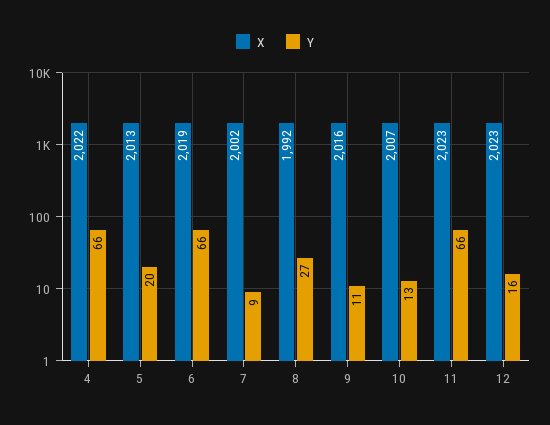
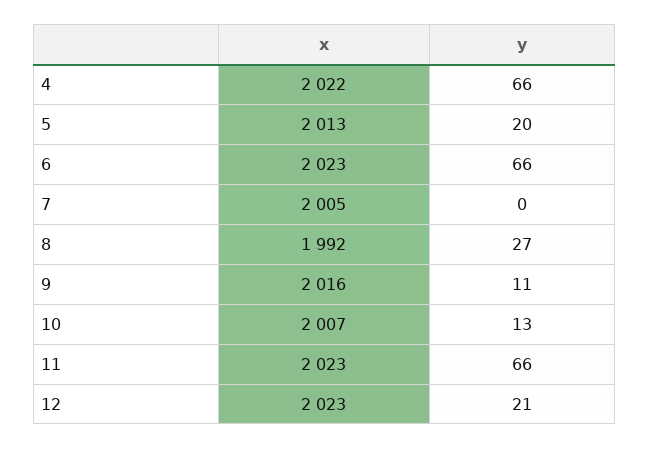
X, 6: 2019 -> 2023
X, 7: 2002 -> 2005
Y, 7: 9 -> 0
Y, 12: 16 -> 21

